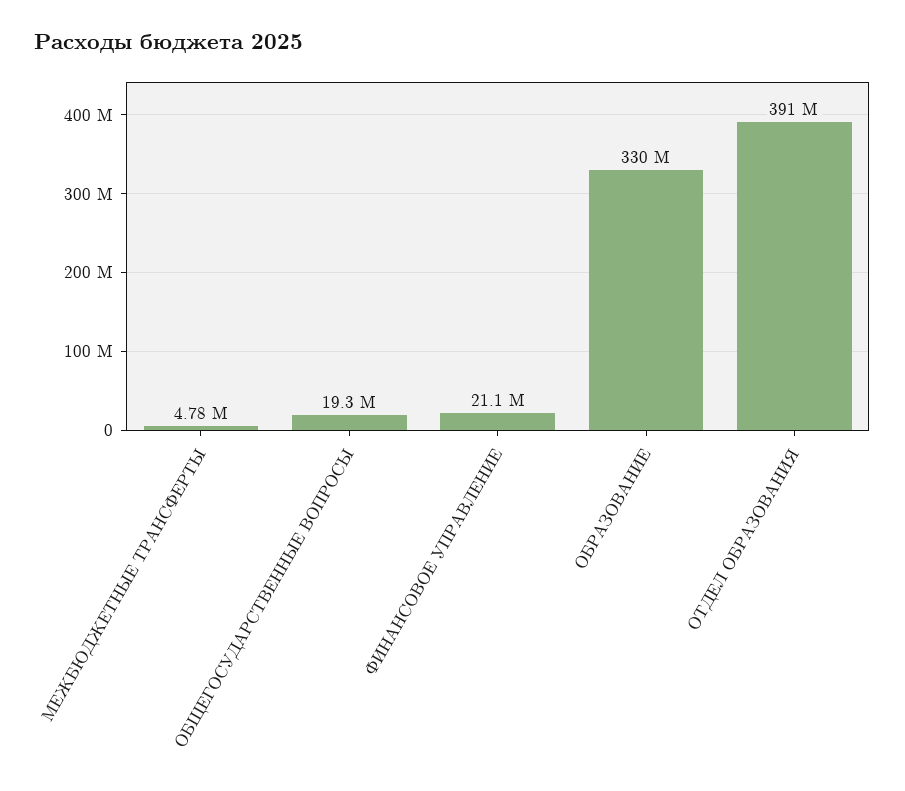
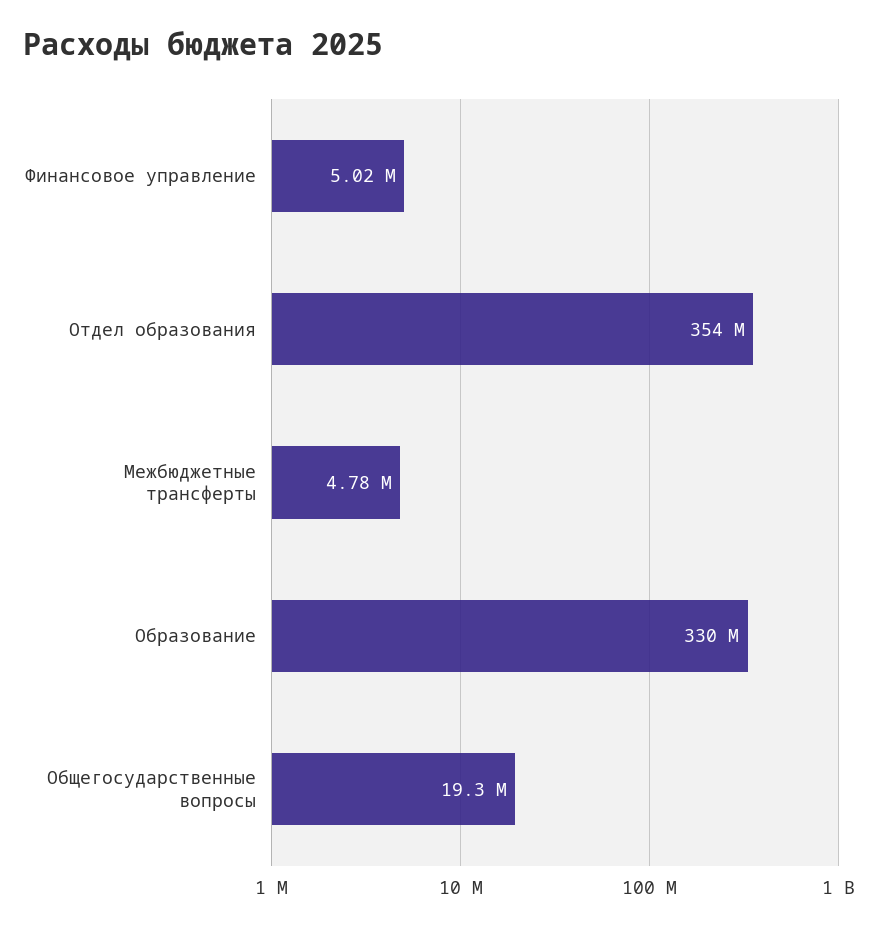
ФИНАНСОВОЕ УПРАВЛЕНИЕ: 21100000 -> 5020000
ОТДЕЛ ОБРАЗОВАНИЯ: 391000000 -> 354000000

